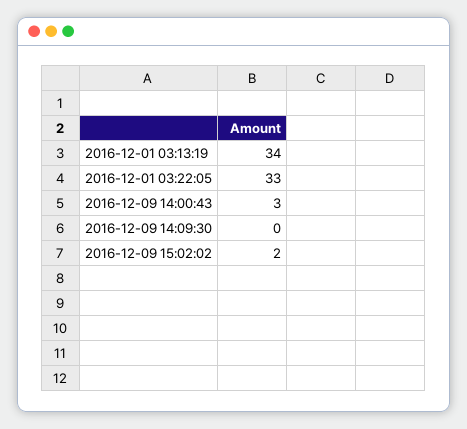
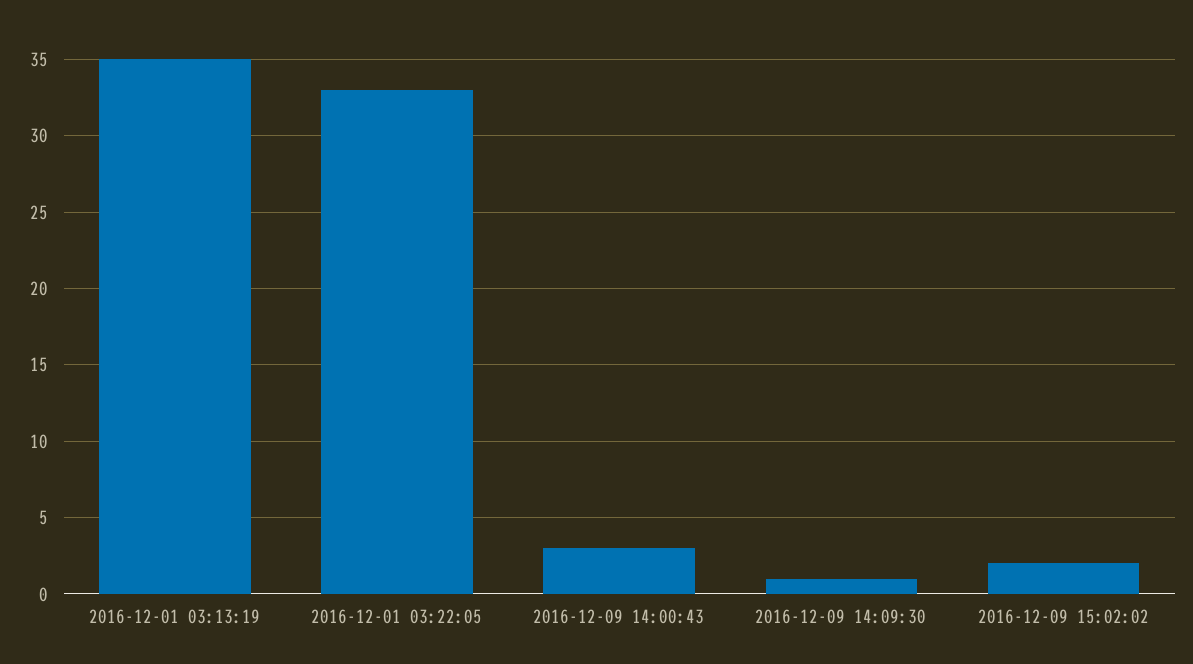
2016-12-01 03:13:19: 34 -> 35
2016-12-09 14:09:30: 0 -> 1

